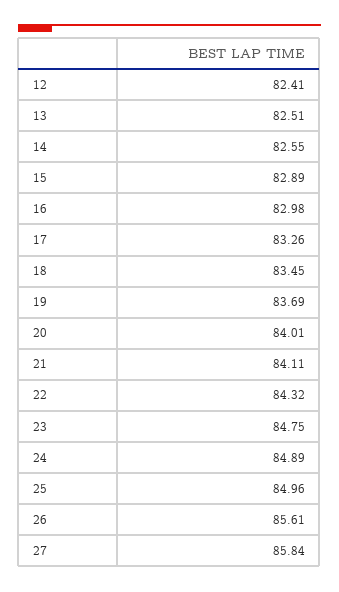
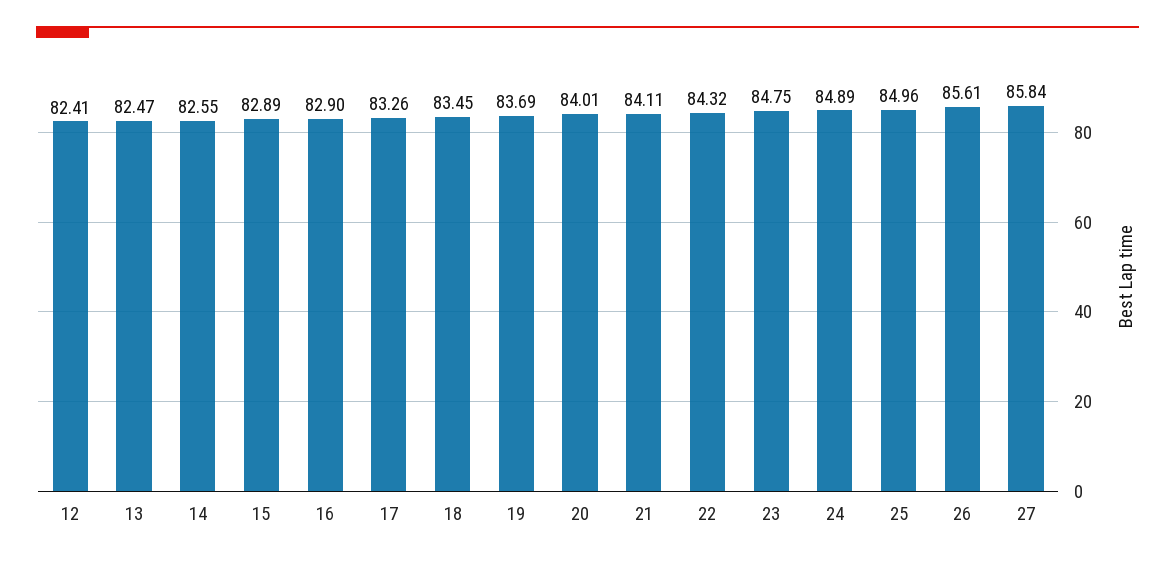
13: 82.51 -> 82.47
16: 82.98 -> 82.9

